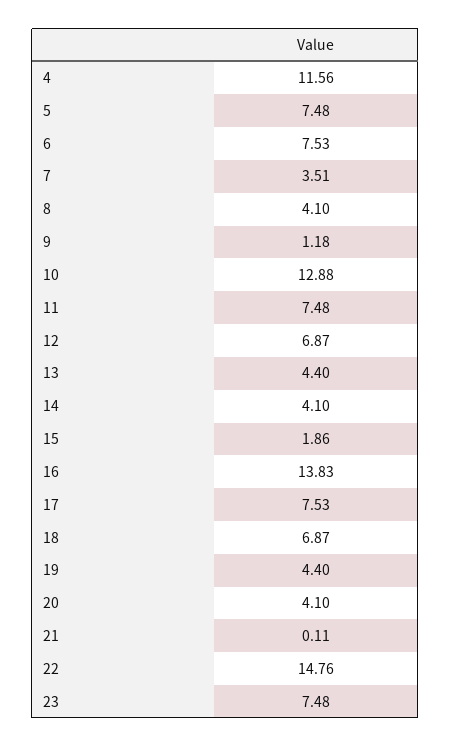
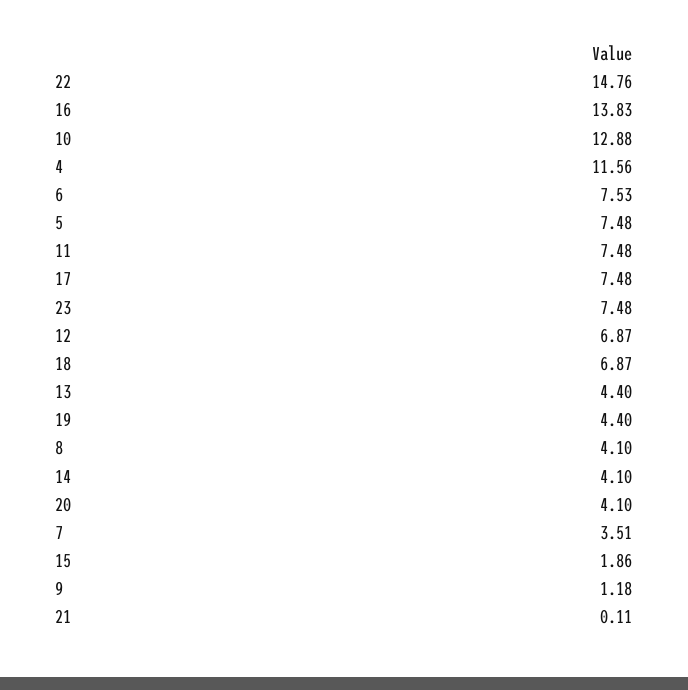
17: 7.53 -> 7.48

